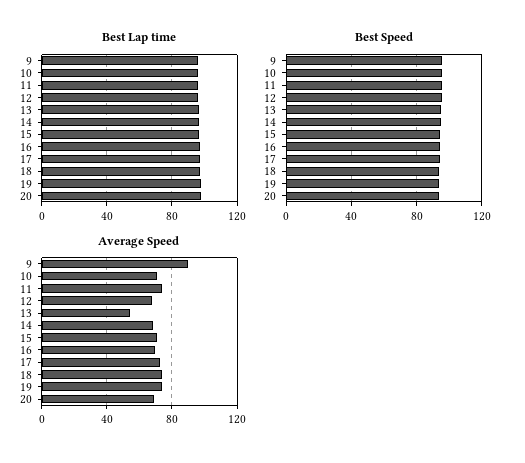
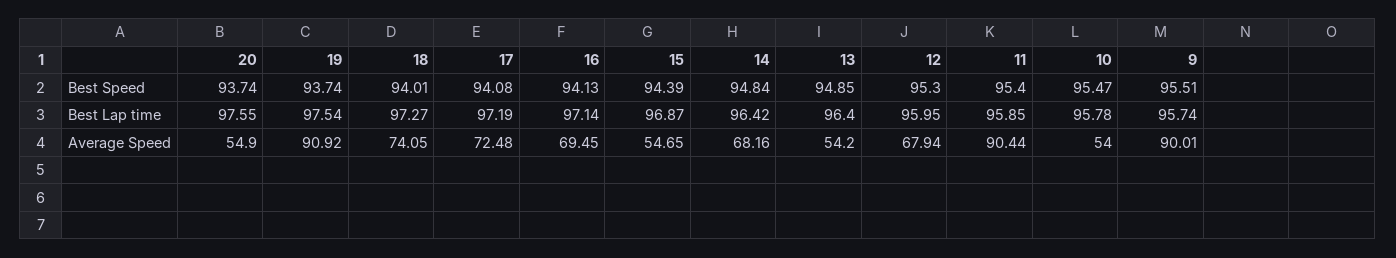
Average Speed, 10: 70 -> 54
Average Speed, 11: 75 -> 90.44
Average Speed, 15: 70 -> 54.65
Average Speed, 19: 75 -> 90.92
Average Speed, 20: 70 -> 54.9

